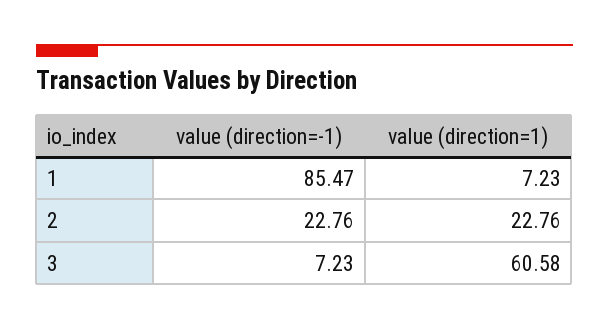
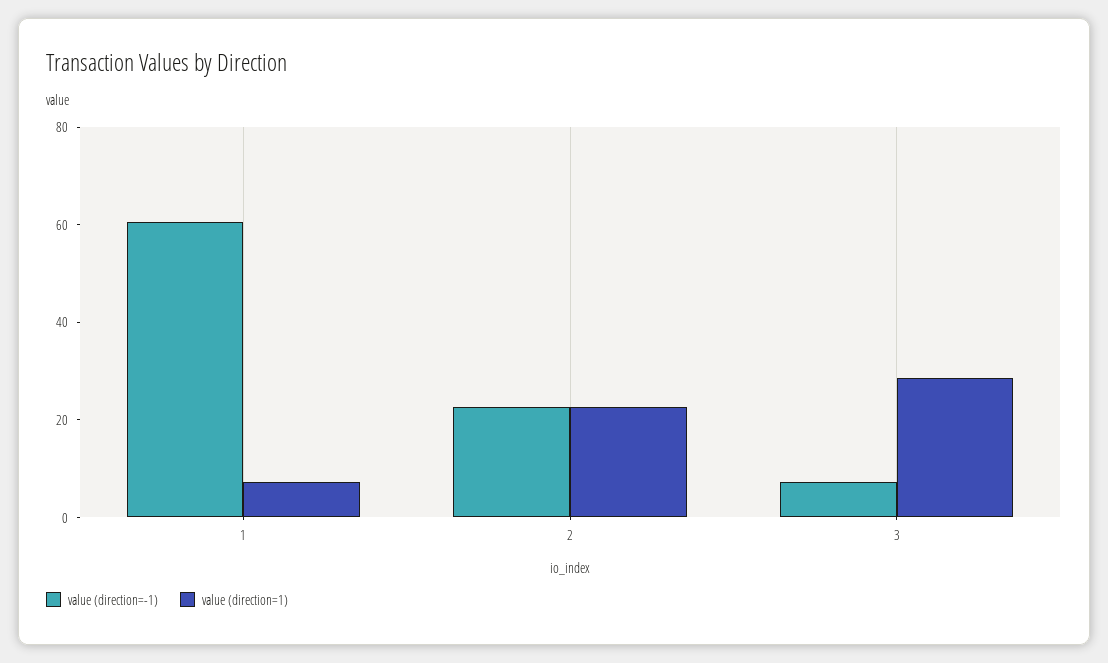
value (direction=-1), 1: 85.47 -> 60
value (direction=1), 3: 60.58 -> 30

